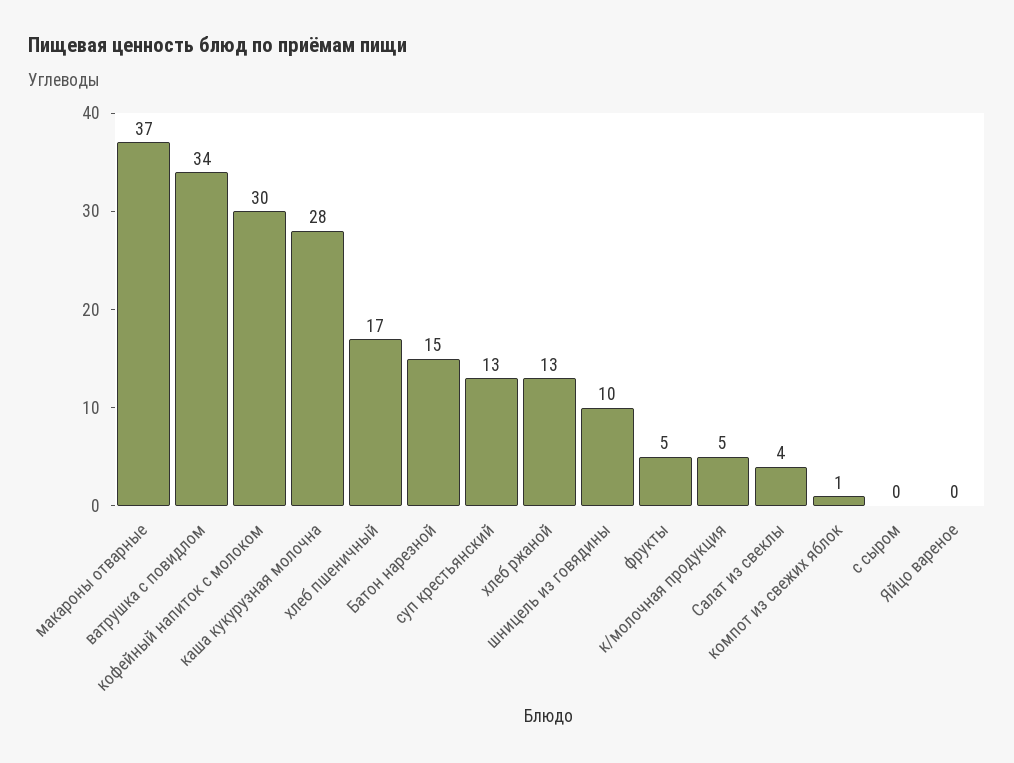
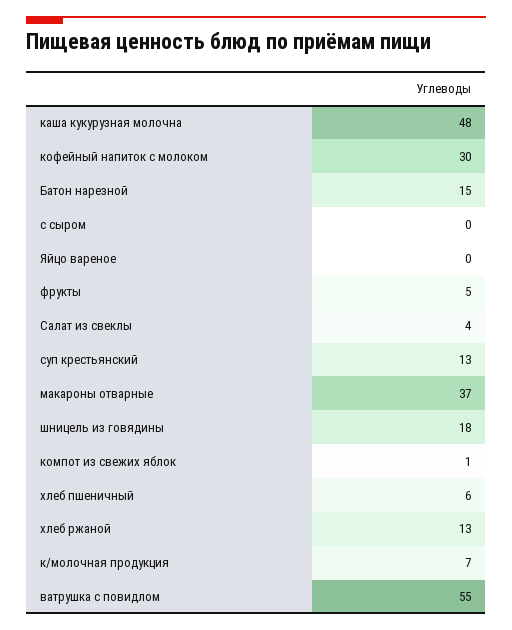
ватрушка с повидлом: 34 -> 55
каша кукурузная молочна: 28 -> 48
хлеб пшеничный: 17 -> 6
шницель из говядины: 10 -> 18
к/молочная продукция: 5 -> 7

